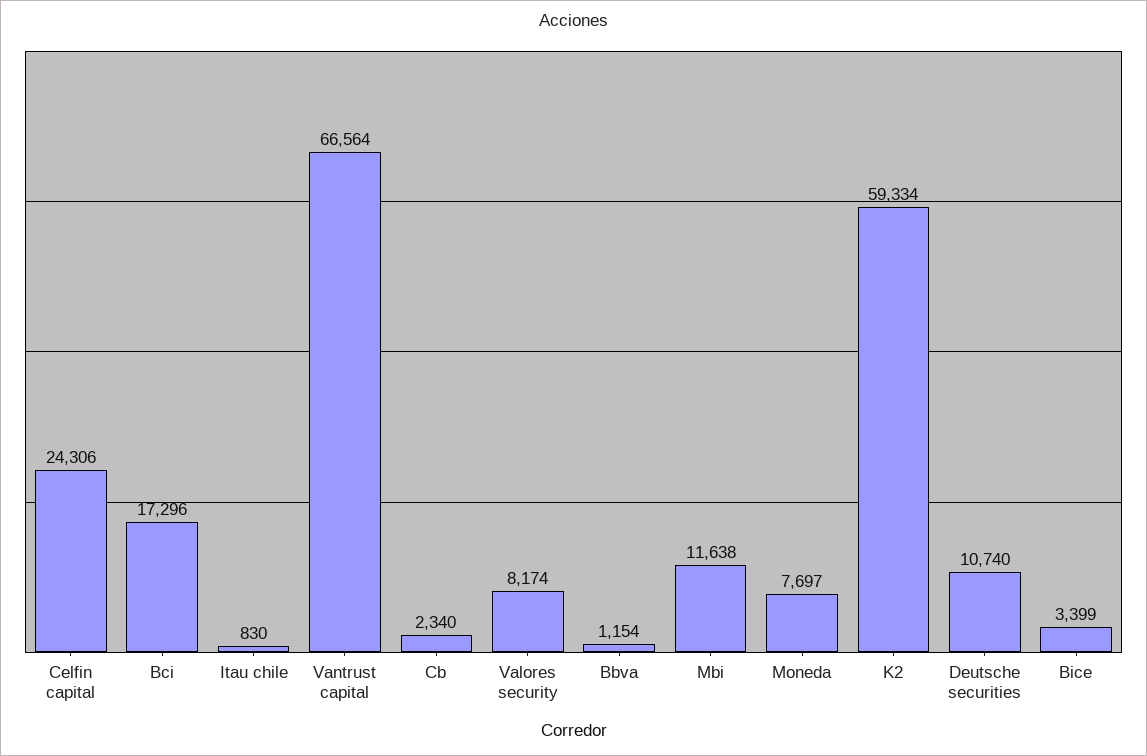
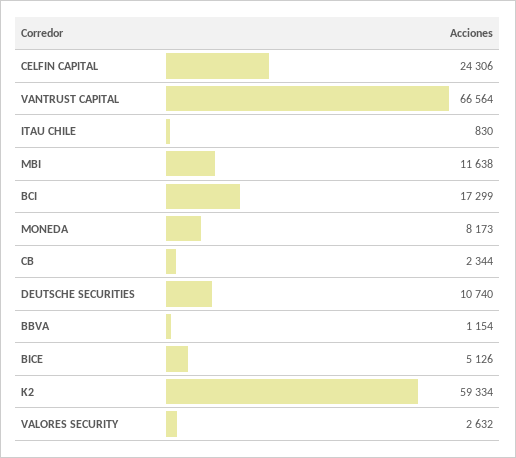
Bci: 17296 -> 17299
Cb: 2340 -> 2344
Valores security: 8174 -> 2632
Moneda: 7697 -> 8173
Bice: 3399 -> 5126

